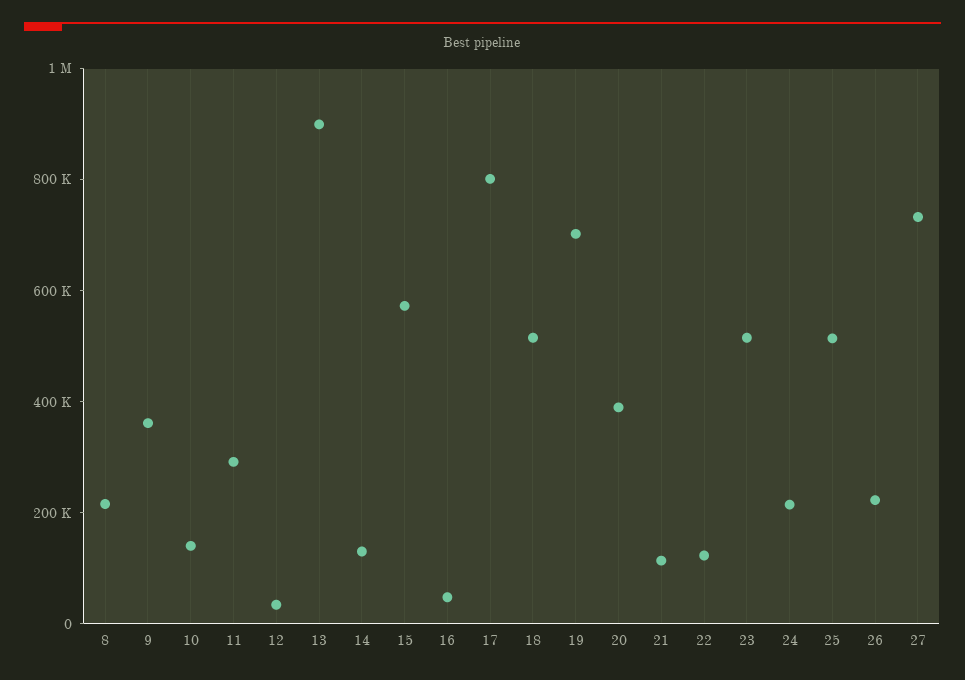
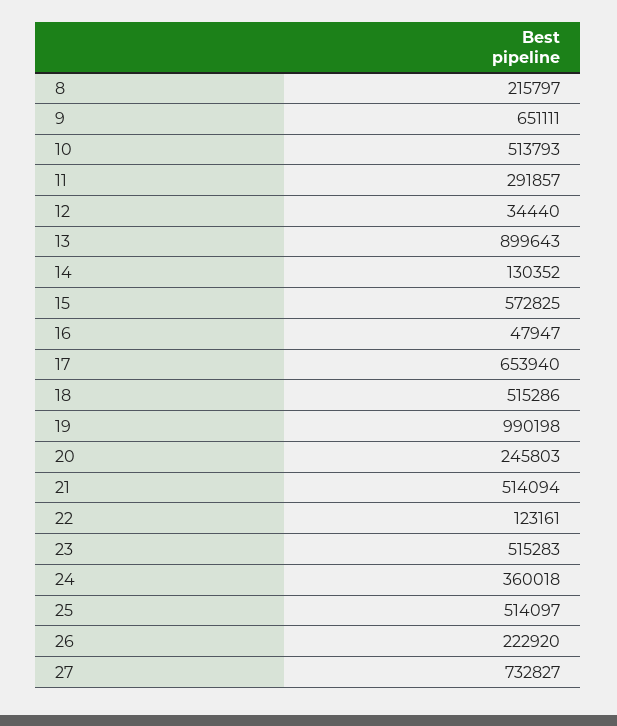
9: 350000 -> 651111
10: 150000 -> 513793
17: 800000 -> 653940
19: 700000 -> 990198
20: 400000 -> 245803
21: 100000 -> 514094
24: 200000 -> 360018

